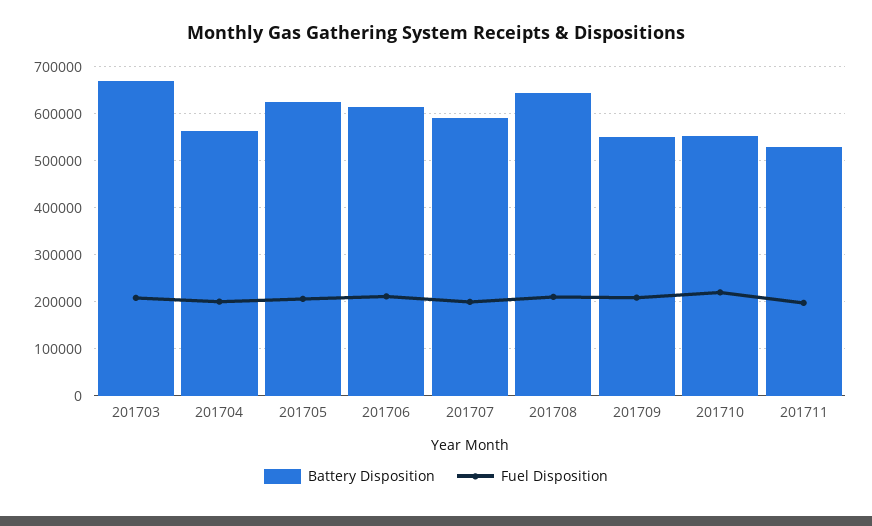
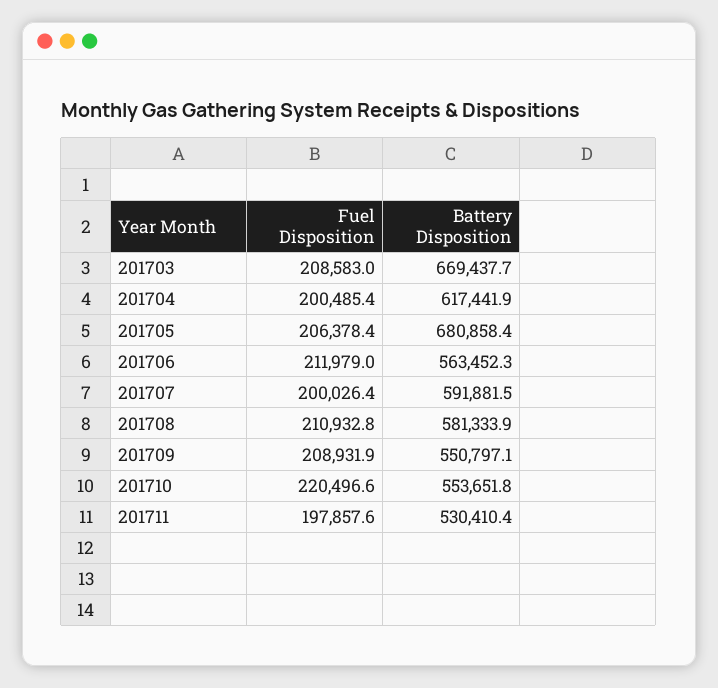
Battery Disposition, 201704: 560000 -> 617441.9
Battery Disposition, 201705: 620000 -> 680858.4
Battery Disposition, 201706: 620000 -> 563452.3
Battery Disposition, 201708: 640000 -> 581333.9

